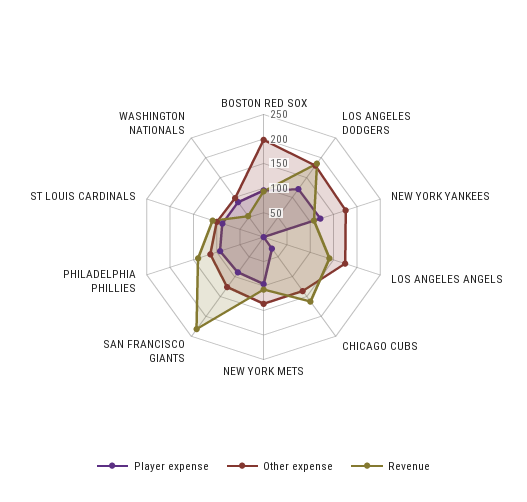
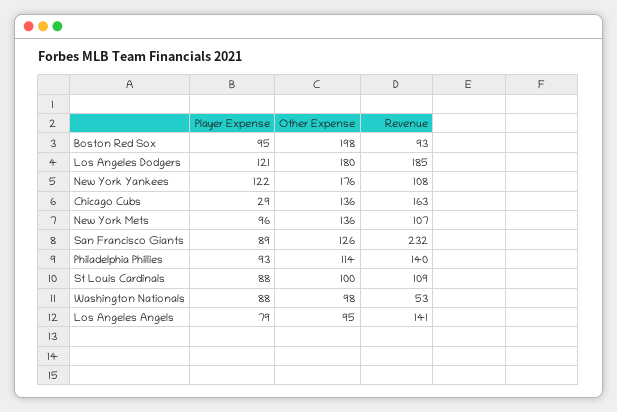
Player expense, LOS ANGELES ANGELS: 0 -> 79
Other expense, LOS ANGELES ANGELS: 175 -> 95

